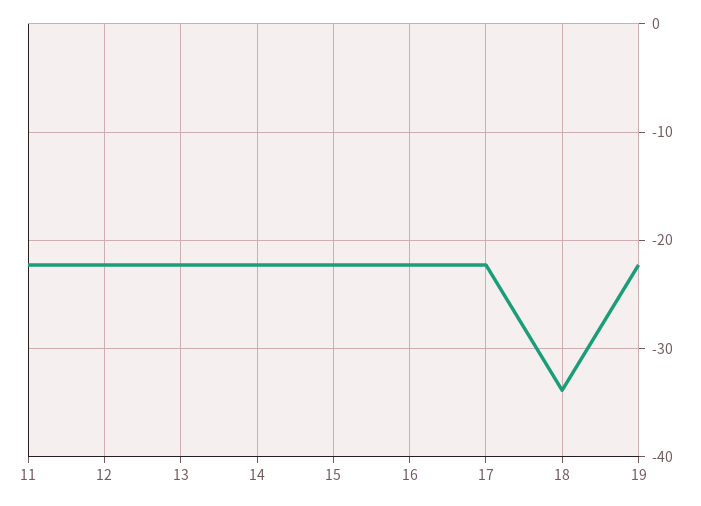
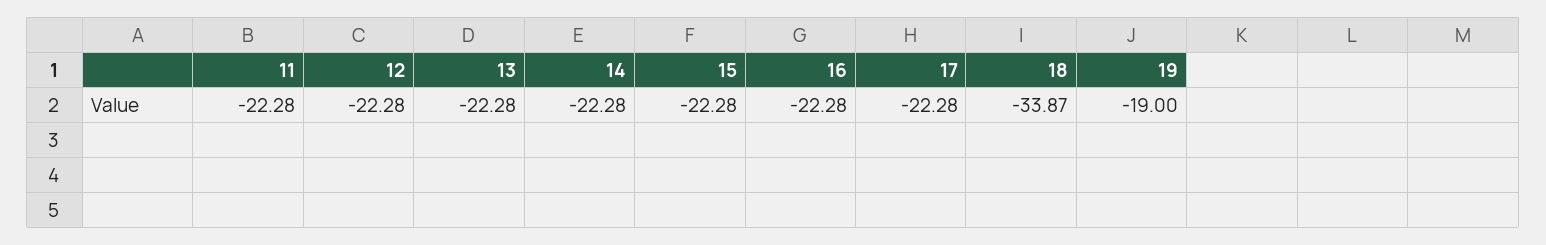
19: -22 -> -19

